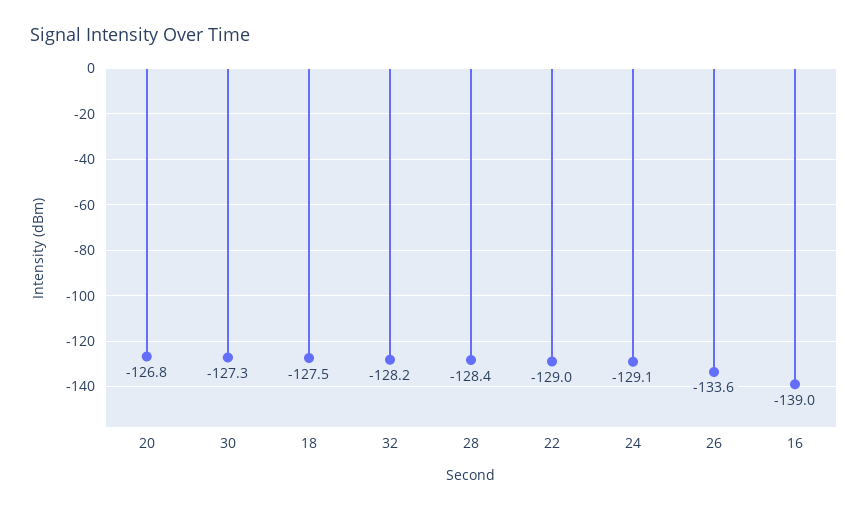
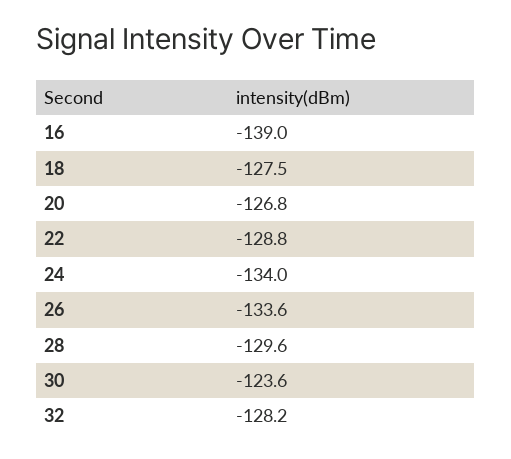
30: -127.3 -> -123.6
28: -128.4 -> -129.6
22: -129 -> -128.8
24: -129.1 -> -134

